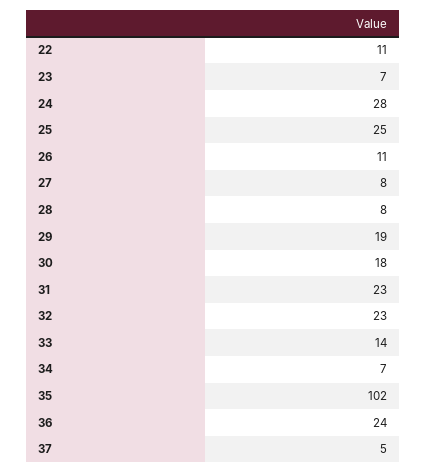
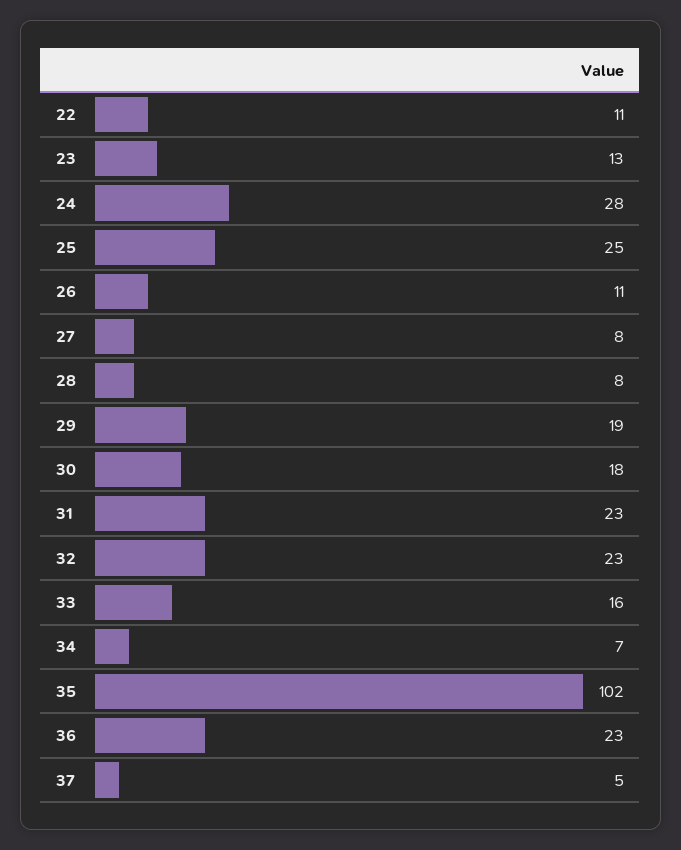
23: 7 -> 13
33: 14 -> 16
36: 24 -> 23

